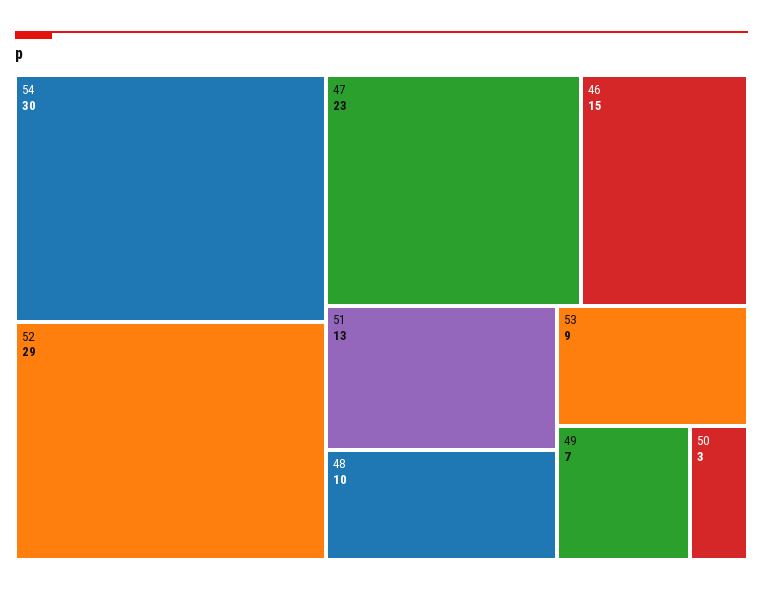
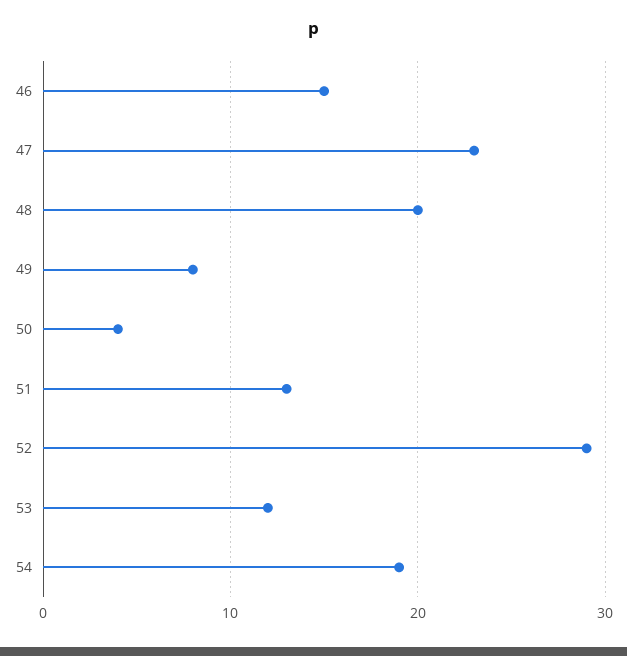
54: 30 -> 19
48: 10 -> 20
53: 9 -> 12
49: 7 -> 8
50: 3 -> 4

